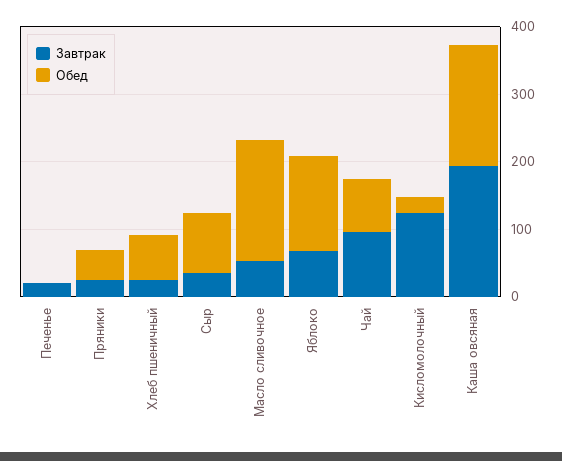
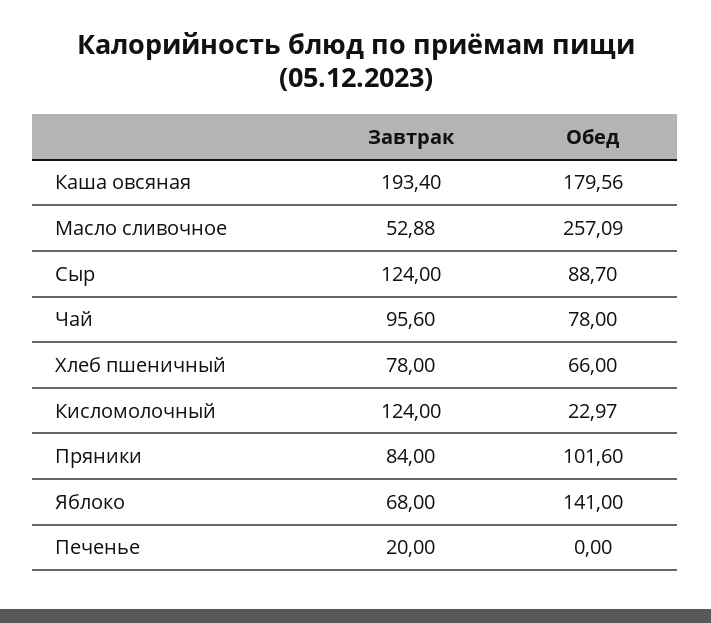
Завтрак, Пряники: 20 -> 84
Обед, Пряники: 40 -> 101.6
Завтрак, Хлеб пшеничный: 20 -> 78
Завтрак, Сыр: 40 -> 124
Обед, Масло сливочное: 180 -> 257.09

